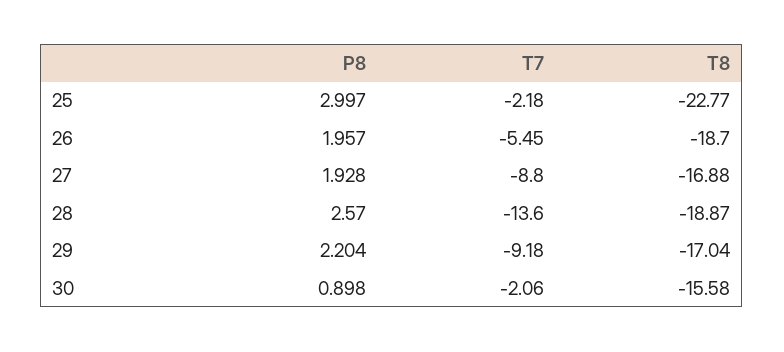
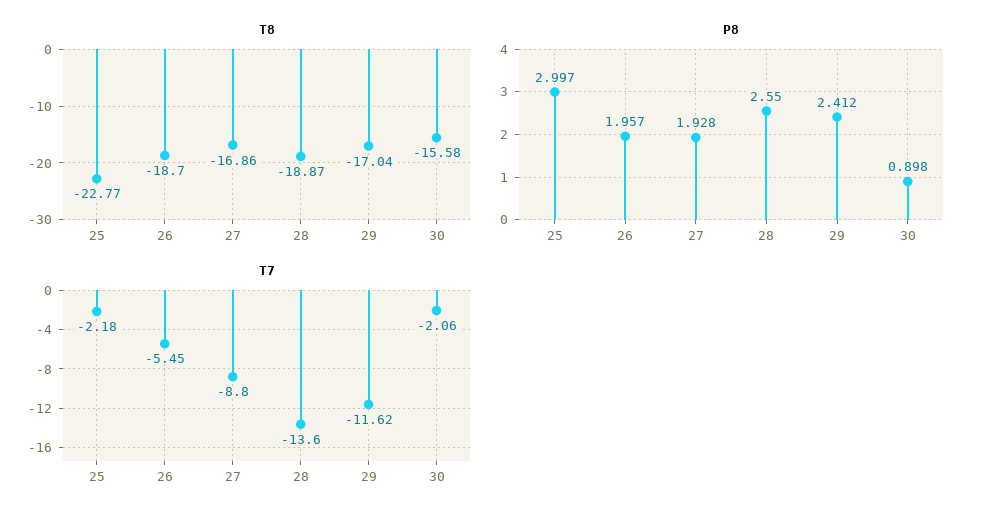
T8, 27: -16.88 -> -16.86
P8, 28: 2.57 -> 2.55
P8, 29: 2.204 -> 2.412
T7, 29: -9.18 -> -11.62

